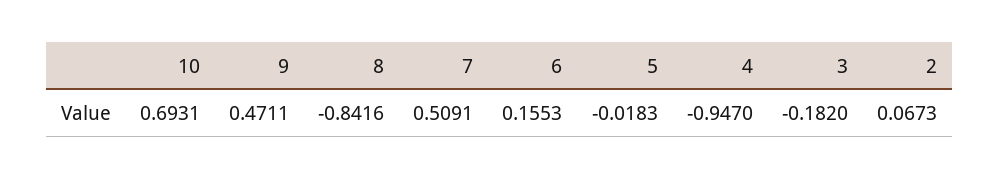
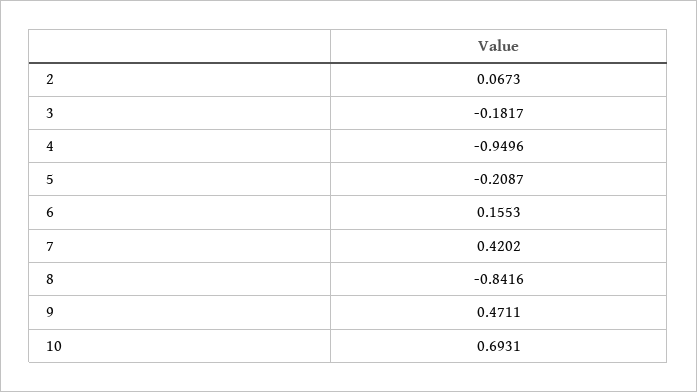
7: 0.5091 -> 0.4202
5: -0.0183 -> -0.2087
4: -0.947 -> -0.9496
3: -0.182 -> -0.1817

